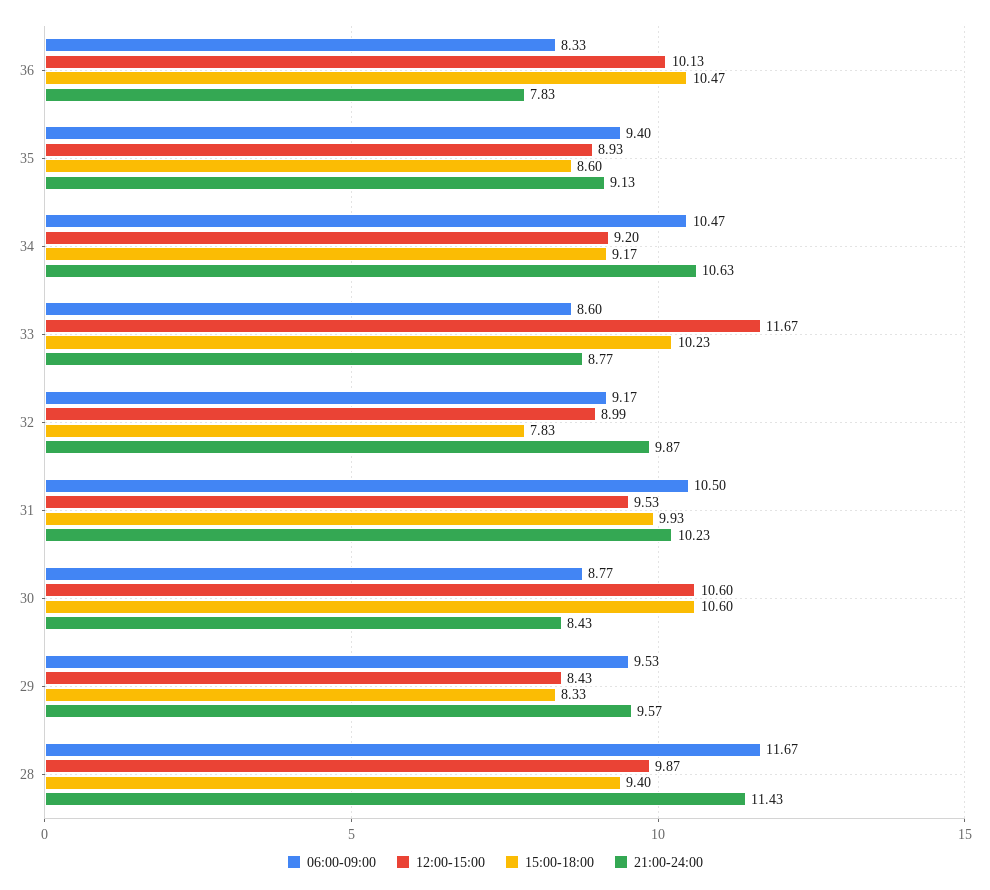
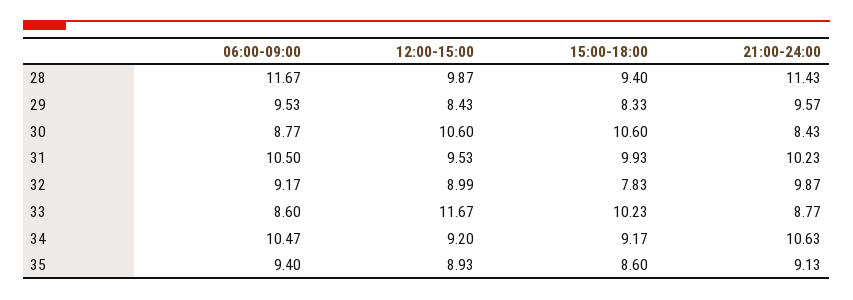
06:00-09:00, 36: 8.33 -> none
12:00-15:00, 36: 10.13 -> none
15:00-18:00, 36: 10.47 -> none
21:00-24:00, 36: 7.83 -> none

